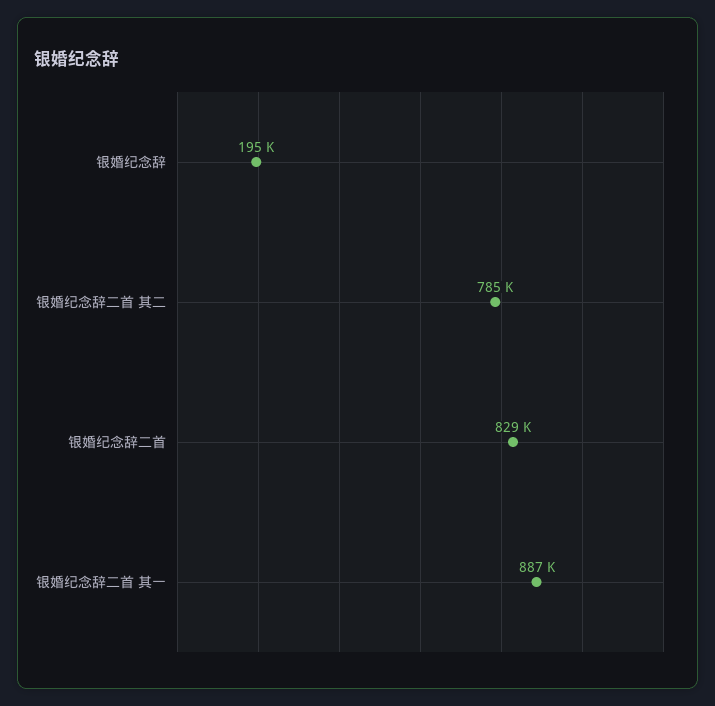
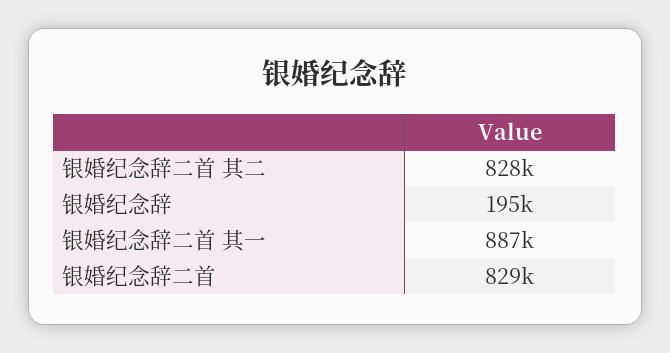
银婚纪念辞二首 其二: 785000 -> 828000

